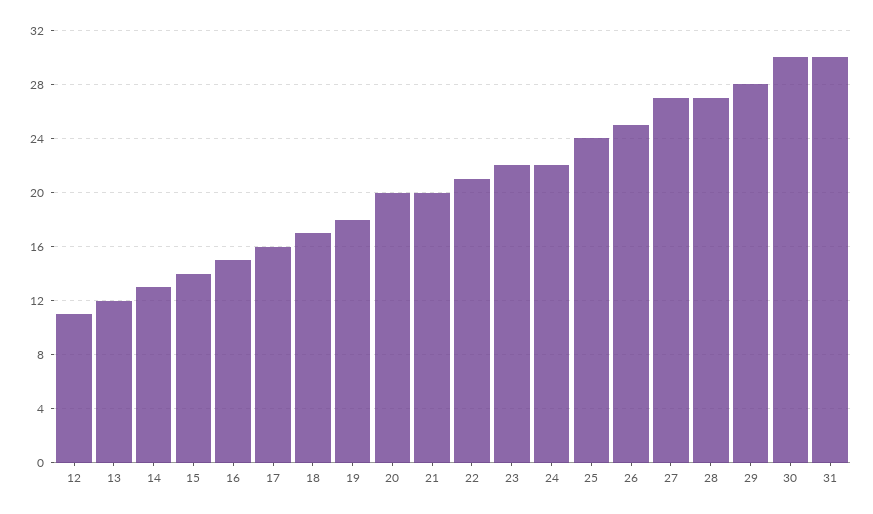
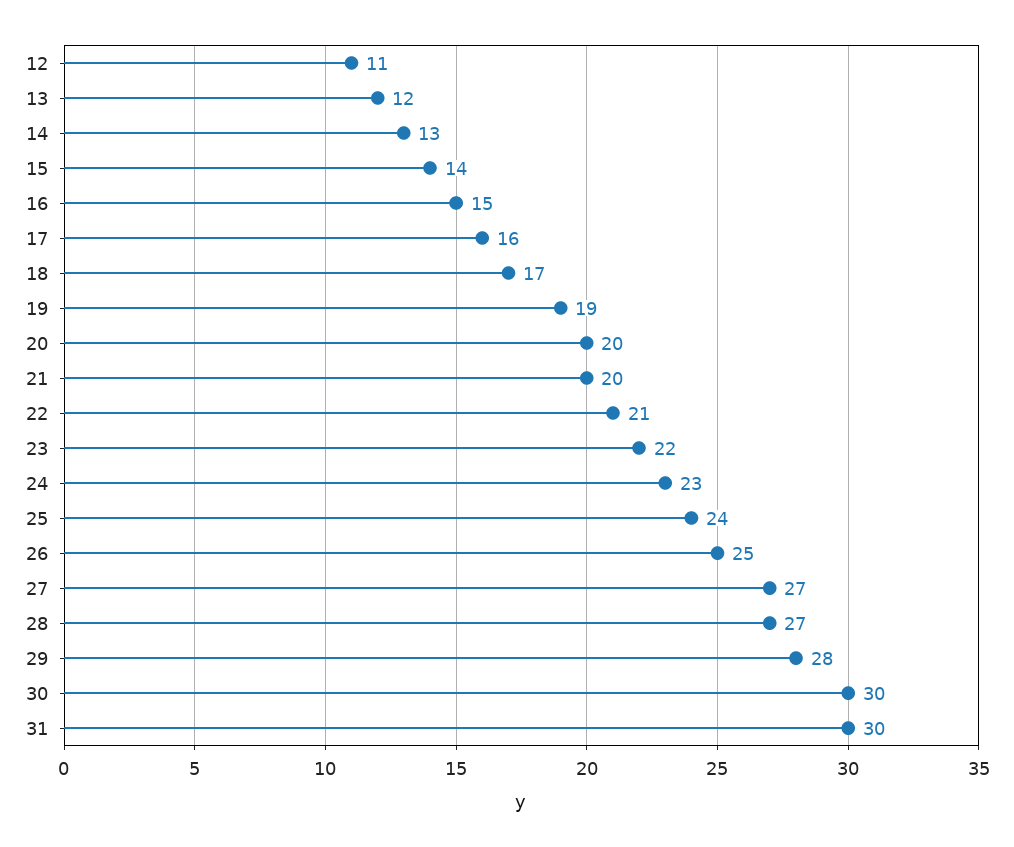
19: 18 -> 19
24: 22 -> 23

